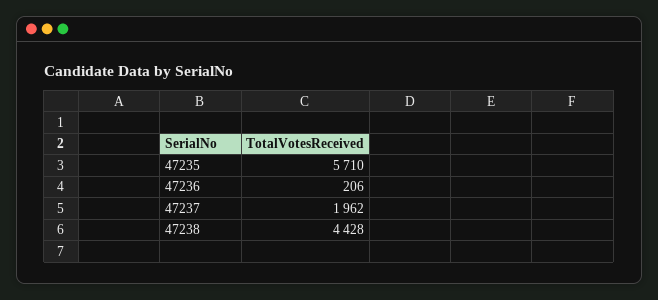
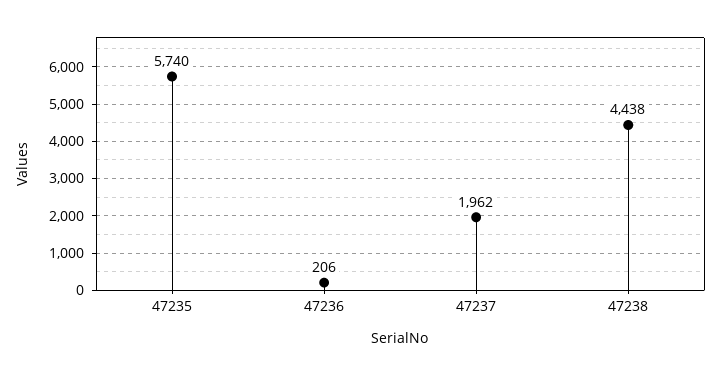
47235: 5710 -> 5740
47238: 4428 -> 4438

